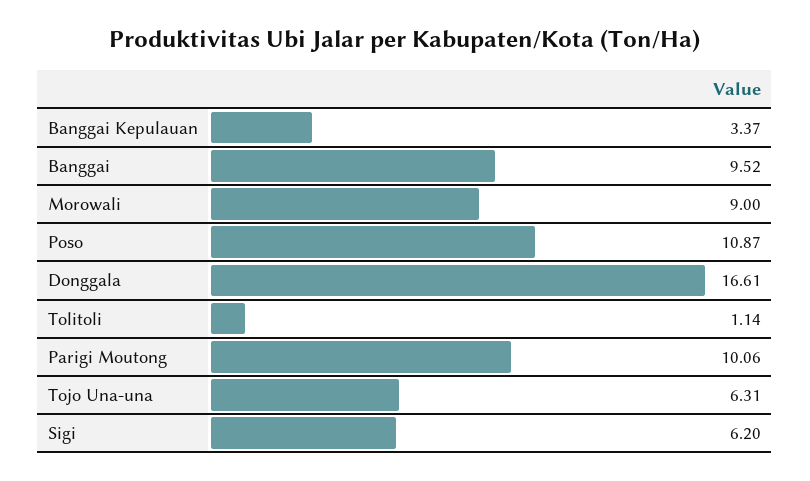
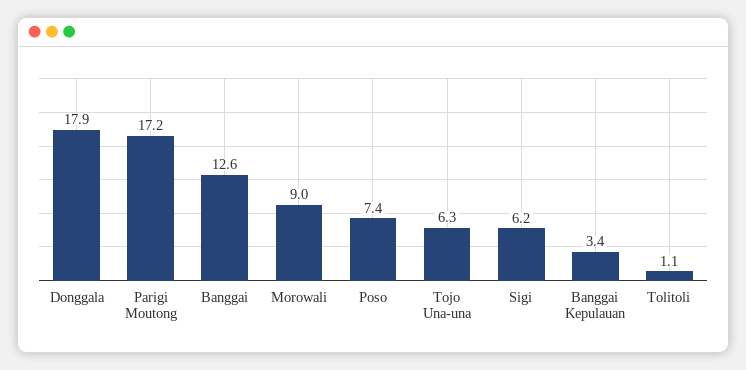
Banggai: 9.52 -> 12.6
Poso: 10.87 -> 7.4
Donggala: 16.61 -> 17.9
Parigi Moutong: 10.06 -> 17.2

